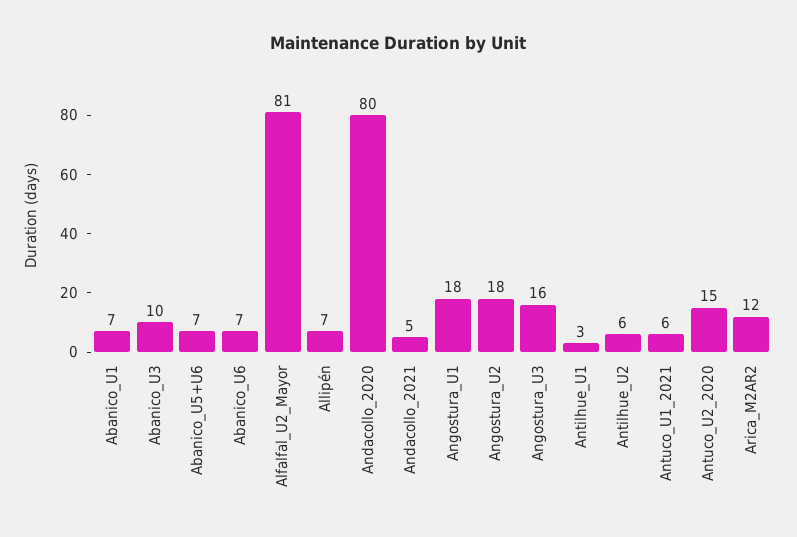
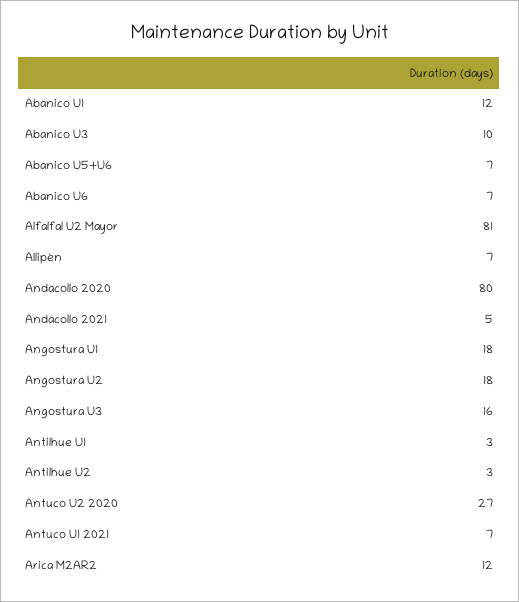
Abanico_U1: 7 -> 12
Antilhue_U2: 6 -> 3
Antuco_U1_2021: 6 -> 7
Antuco_U2_2020: 15 -> 27

